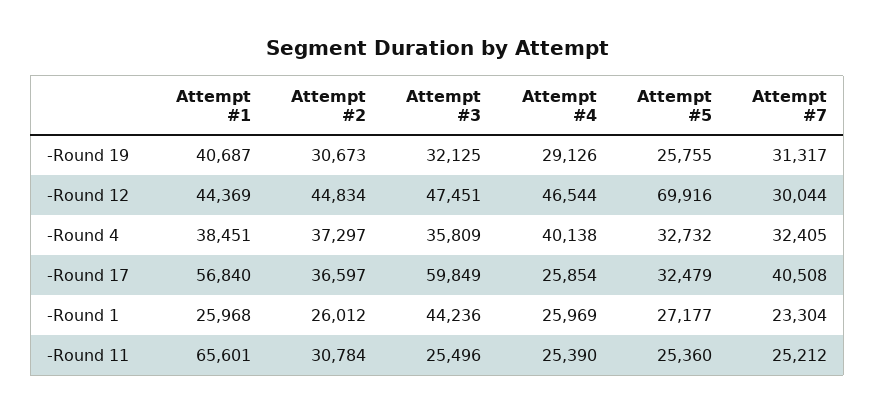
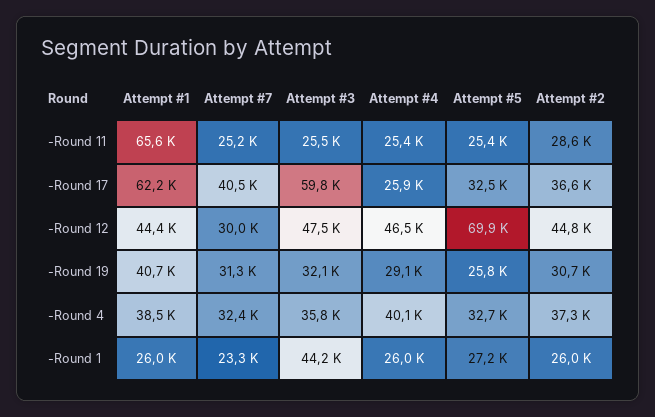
Attempt #1, -Round 17: 56840 -> 62200
Attempt #2, -Round 11: 30784 -> 28600

